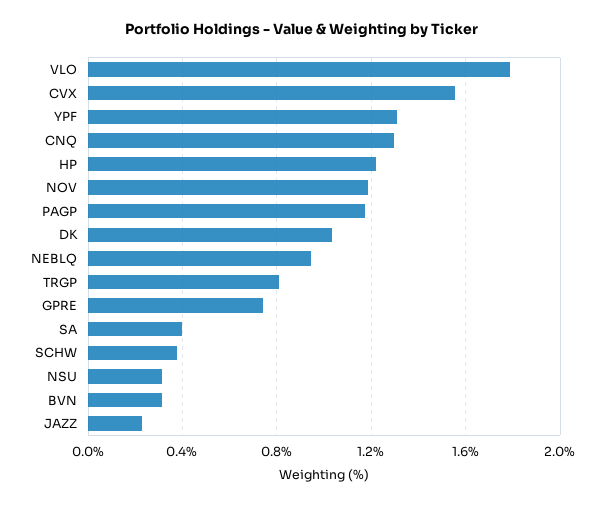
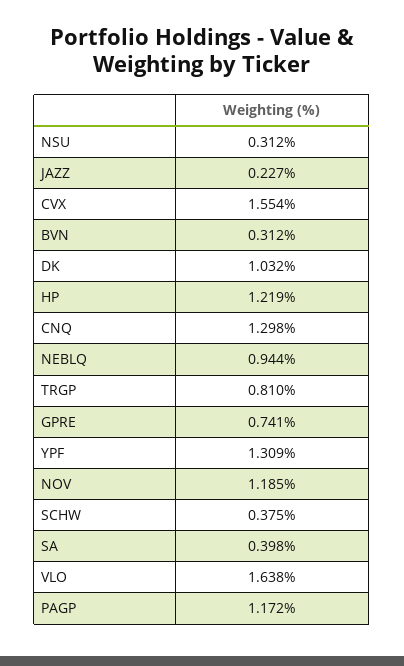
VLO: 1.8 -> 1.638

